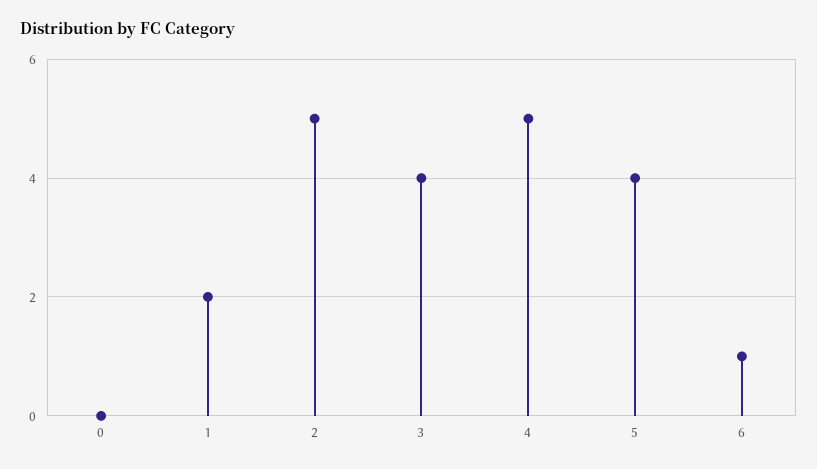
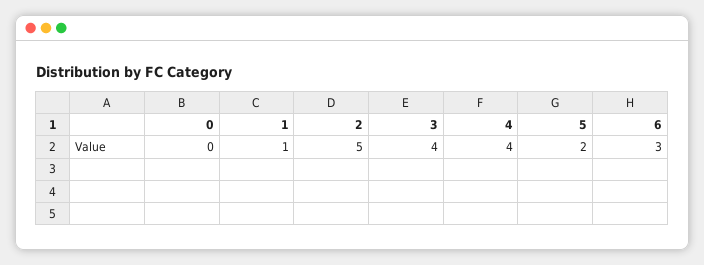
1: 2 -> 1
4: 5 -> 4
5: 4 -> 2
6: 1 -> 3

